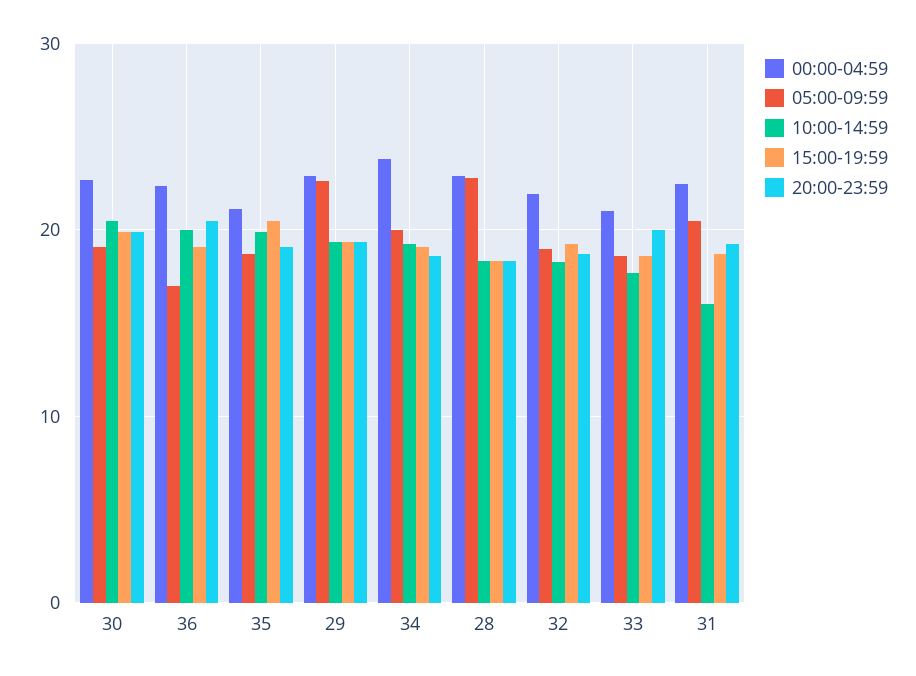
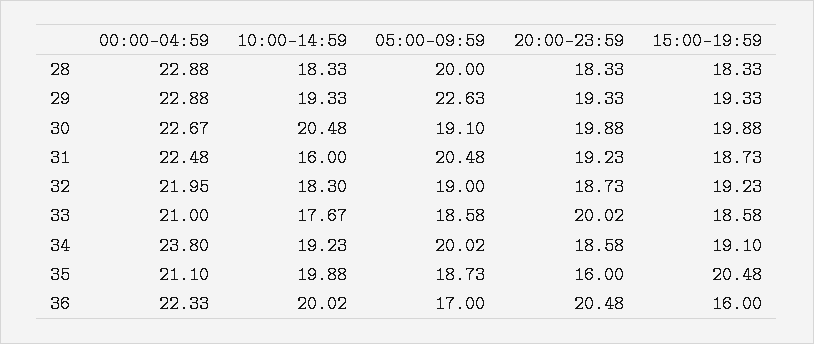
15:00-19:59, 36: 19 -> 16
20:00-23:59, 35: 19 -> 16
05:00-09:59, 28: 23 -> 20

